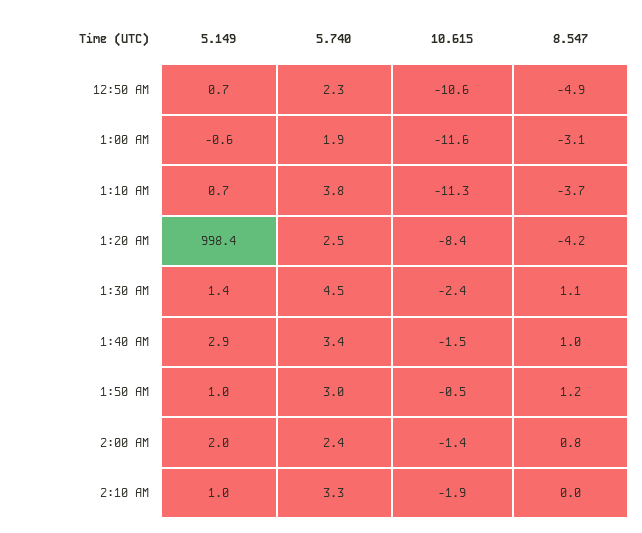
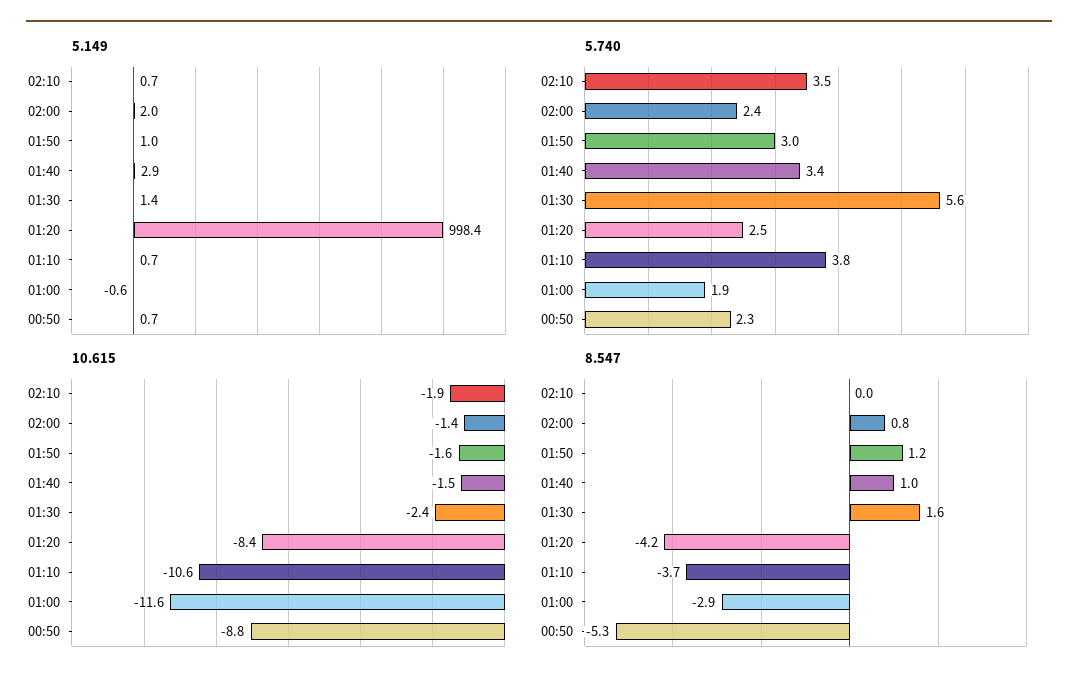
10.615, 12:50 AM: -10.6 -> -8.8
8.547, 12:50 AM: -4.9 -> -5.3
8.547, 1:00 AM: -3.1 -> -2.9
10.615, 1:10 AM: -11.3 -> -10.6
5.740, 1:30 AM: 4.5 -> 5.6
8.547, 1:30 AM: 1.1 -> 1.6
10.615, 1:50 AM: -0.5 -> -1.6
5.149, 2:10 AM: 1 -> 0.7
5.740, 2:10 AM: 3.3 -> 3.5

